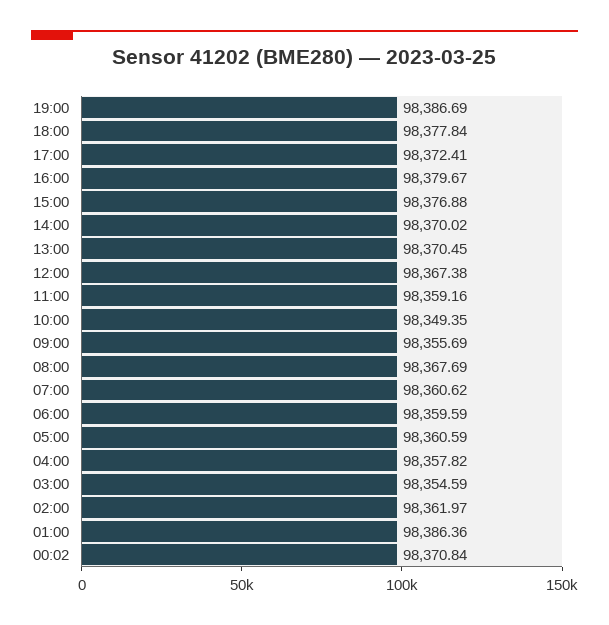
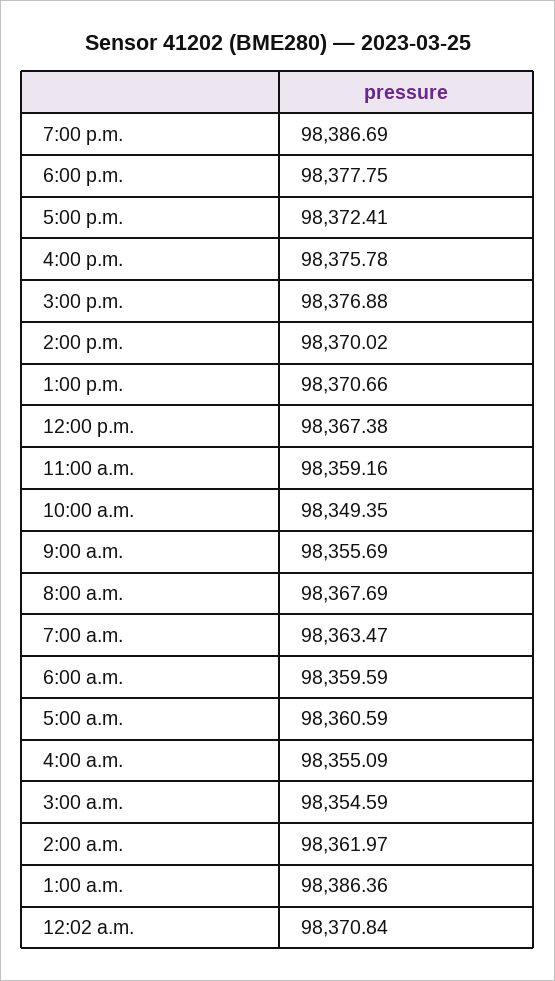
18:00: 98377.84 -> 98377.75
16:00: 98379.67 -> 98375.78
13:00: 98370.45 -> 98370.66
07:00: 98360.62 -> 98363.47
04:00: 98357.82 -> 98355.09

